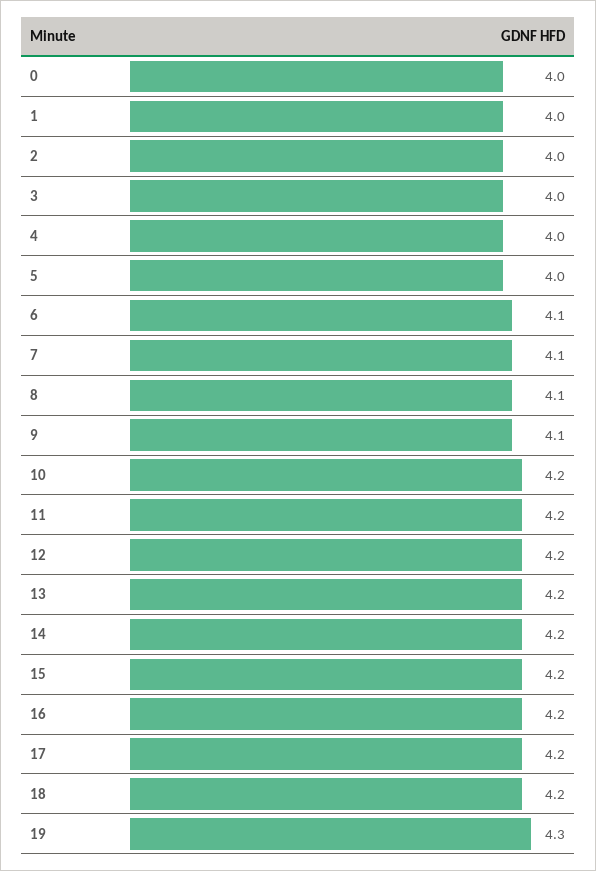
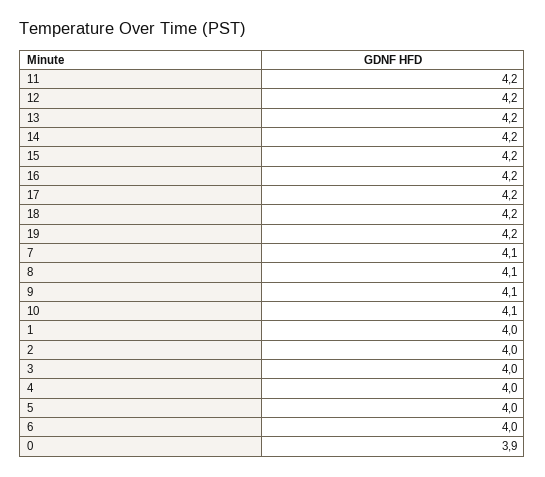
0: 4 -> 3.9
6: 4.1 -> 4
10: 4.2 -> 4.1
19: 4.3 -> 4.2

